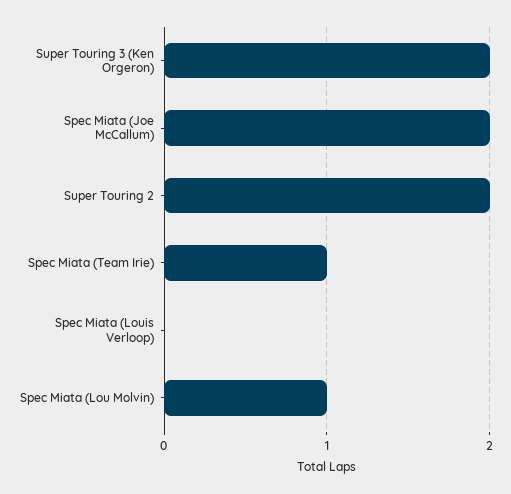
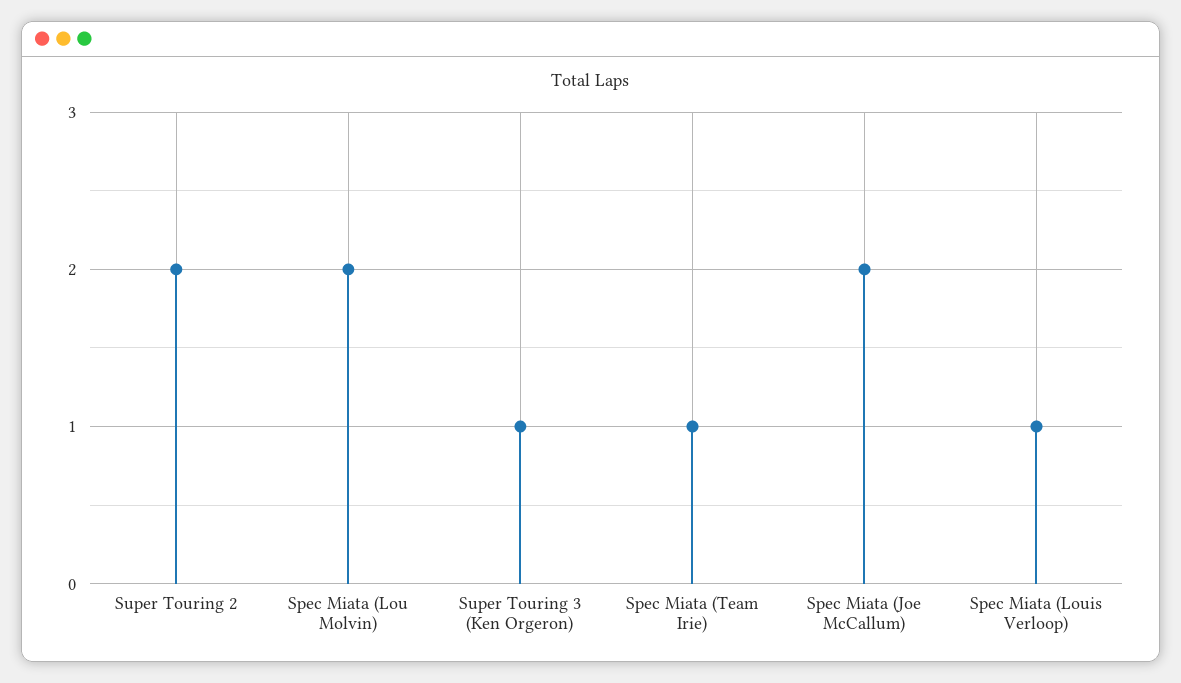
Super Touring 3 (Ken Orgeron): 2 -> 1
Spec Miata (Louis Verloop): 0 -> 1
Spec Miata (Lou Molvin): 1 -> 2

